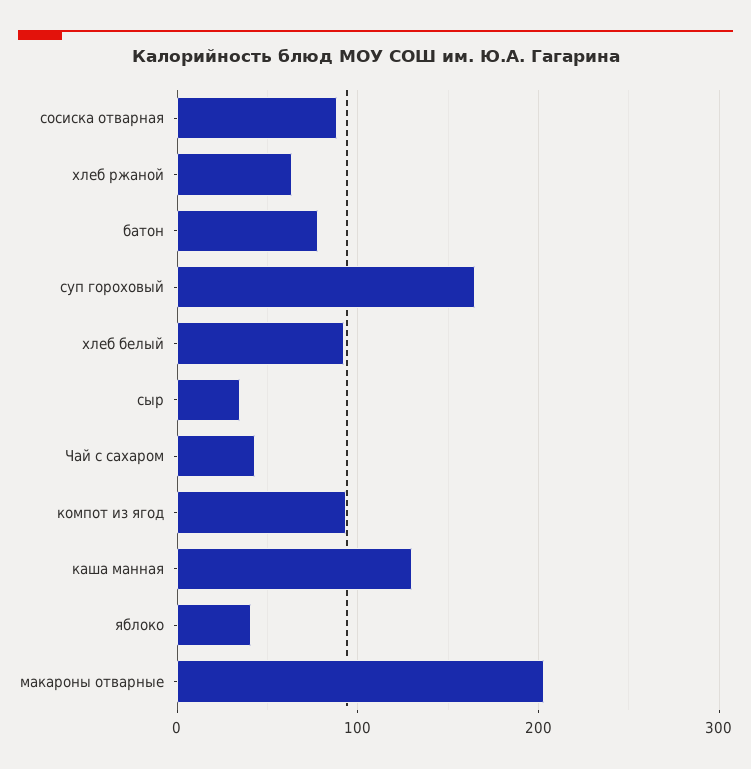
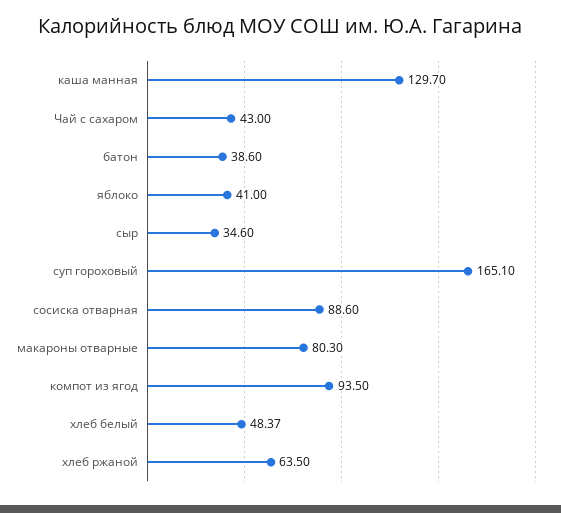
батон: 80 -> 38.6
хлеб белый: 90 -> 48.37
макароны отварные: 200 -> 80.3

